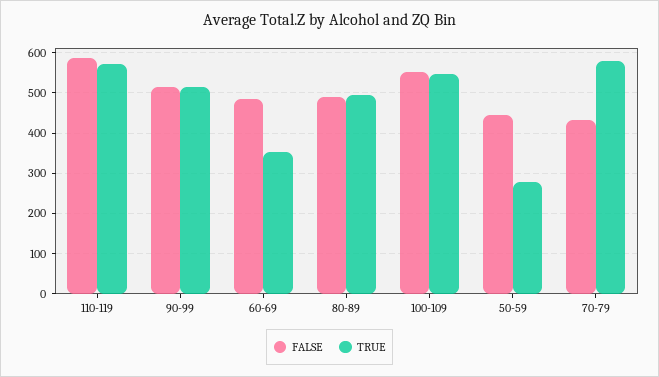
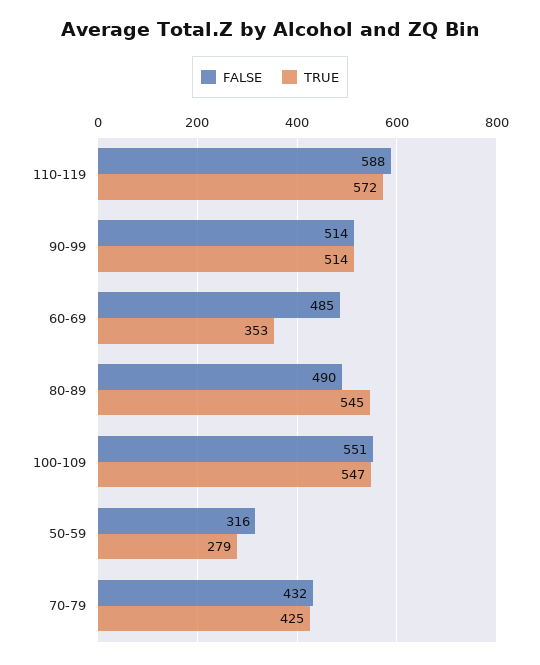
TRUE, 80-89: 500 -> 545
FALSE, 50-59: 440 -> 316
TRUE, 70-79: 580 -> 425

